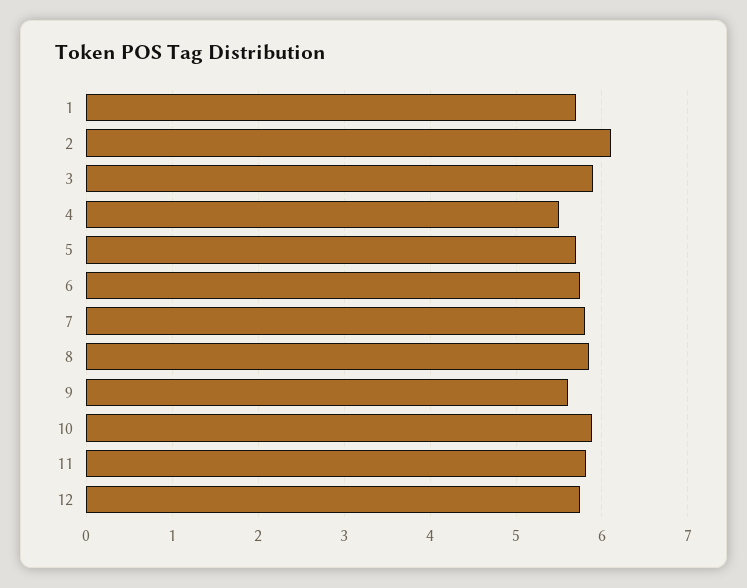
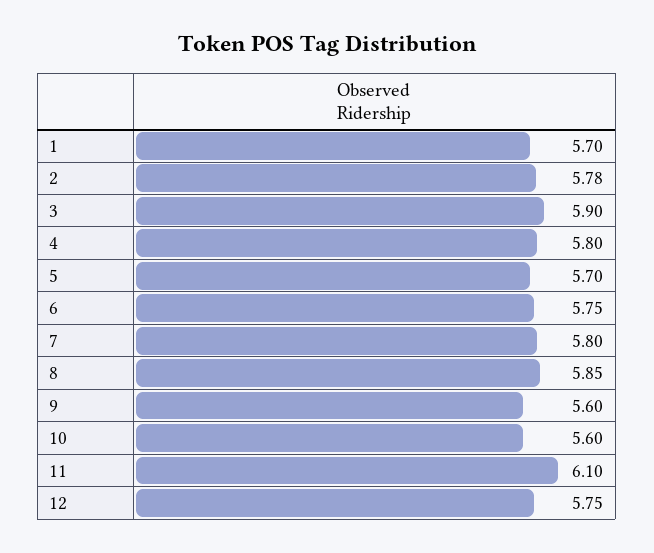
2: 6.1 -> 5.78
4: 5.5 -> 5.8
10: 5.9 -> 5.6
11: 5.8 -> 6.1

